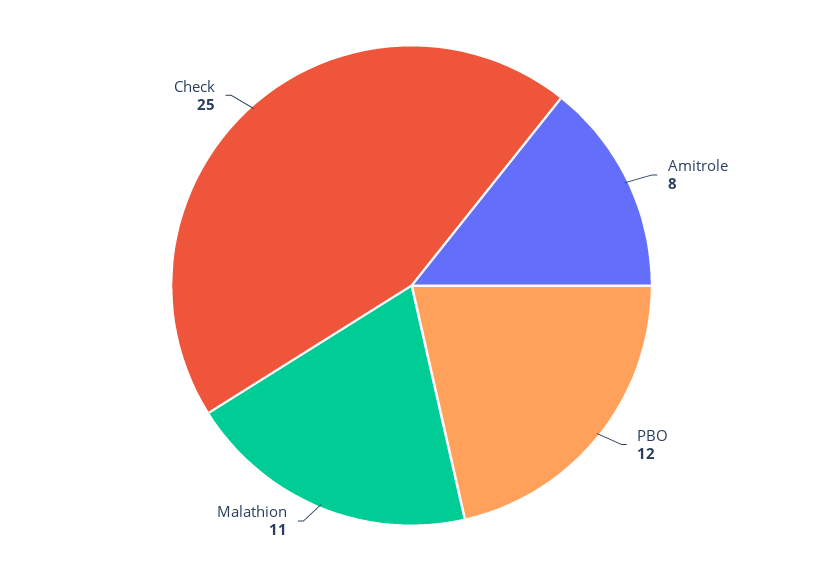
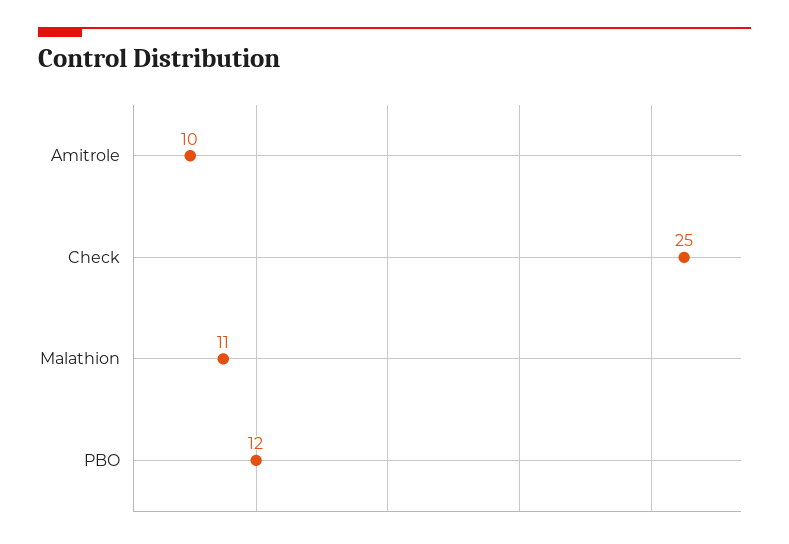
Amitrole: 8 -> 10

